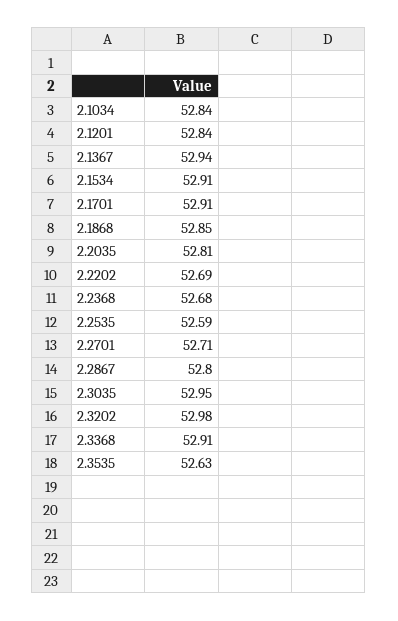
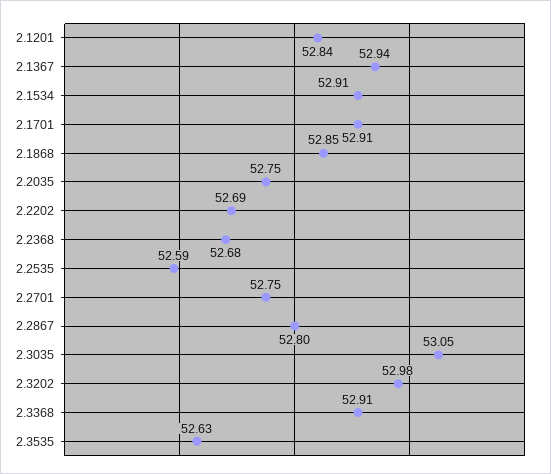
2.1034: 52.84 -> none
2.2035: 52.81 -> 52.75
2.2701: 52.71 -> 52.75
2.3035: 52.95 -> 53.05

